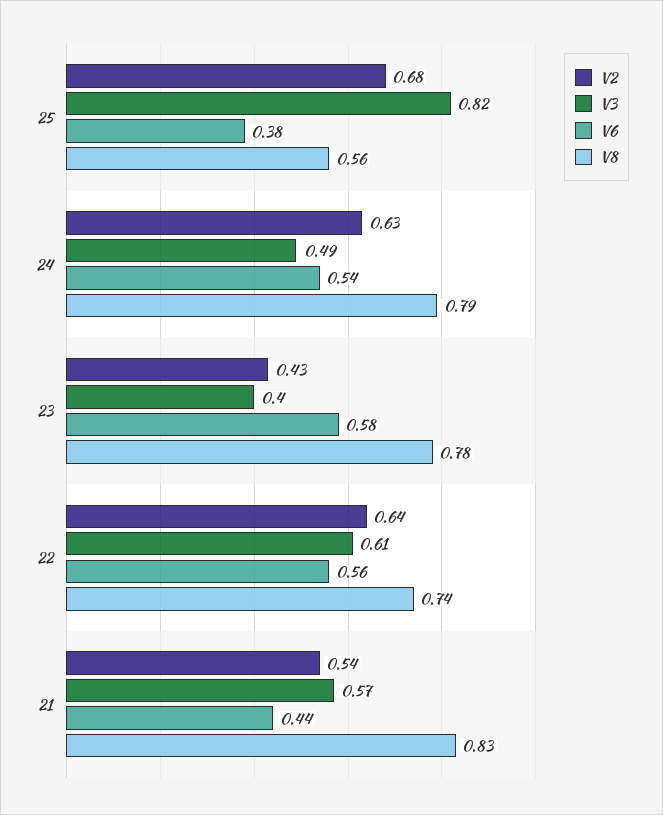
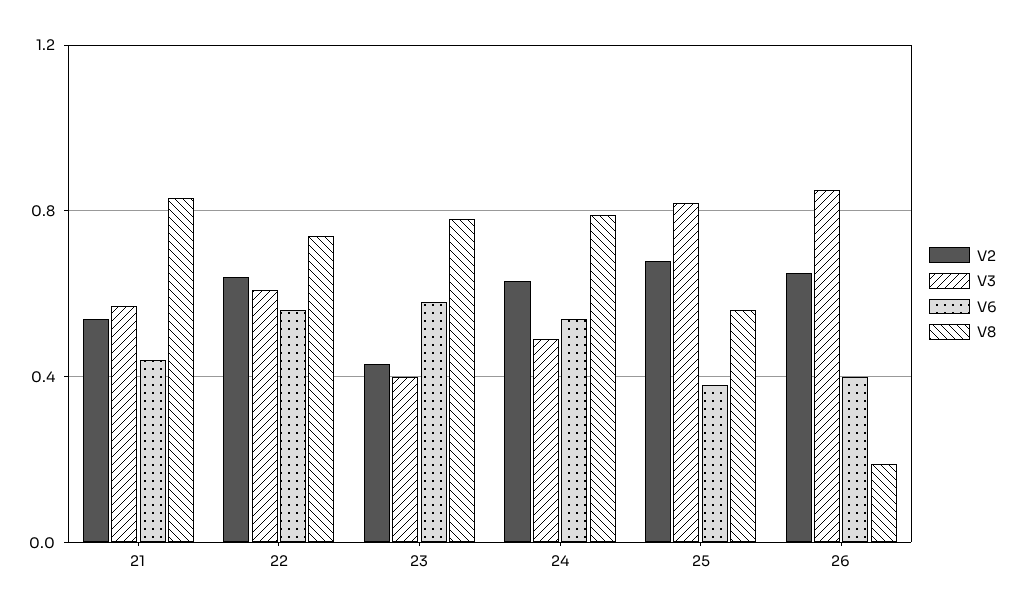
V2, 26: none -> 0.65
V3, 26: none -> 0.85
V6, 26: none -> 0.4
V8, 26: none -> 0.2

